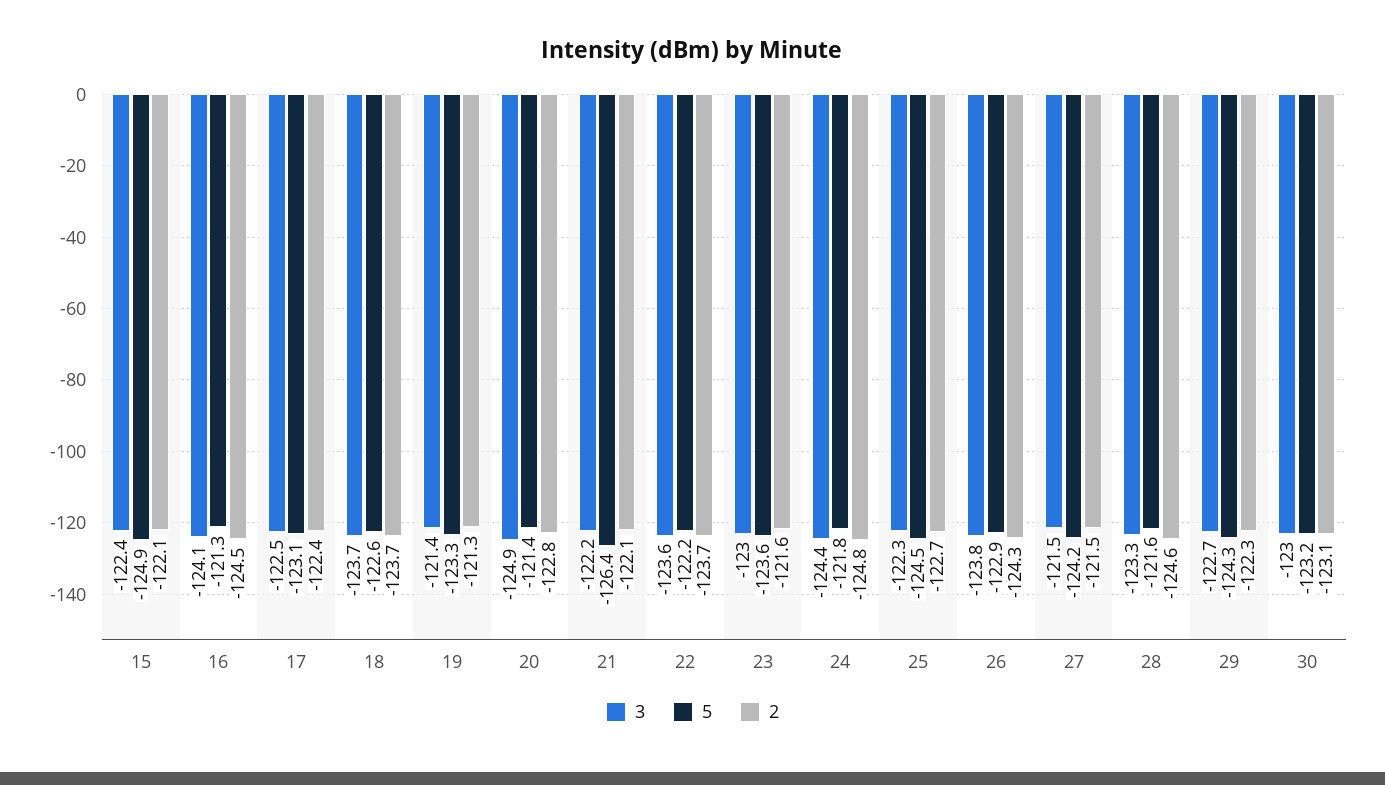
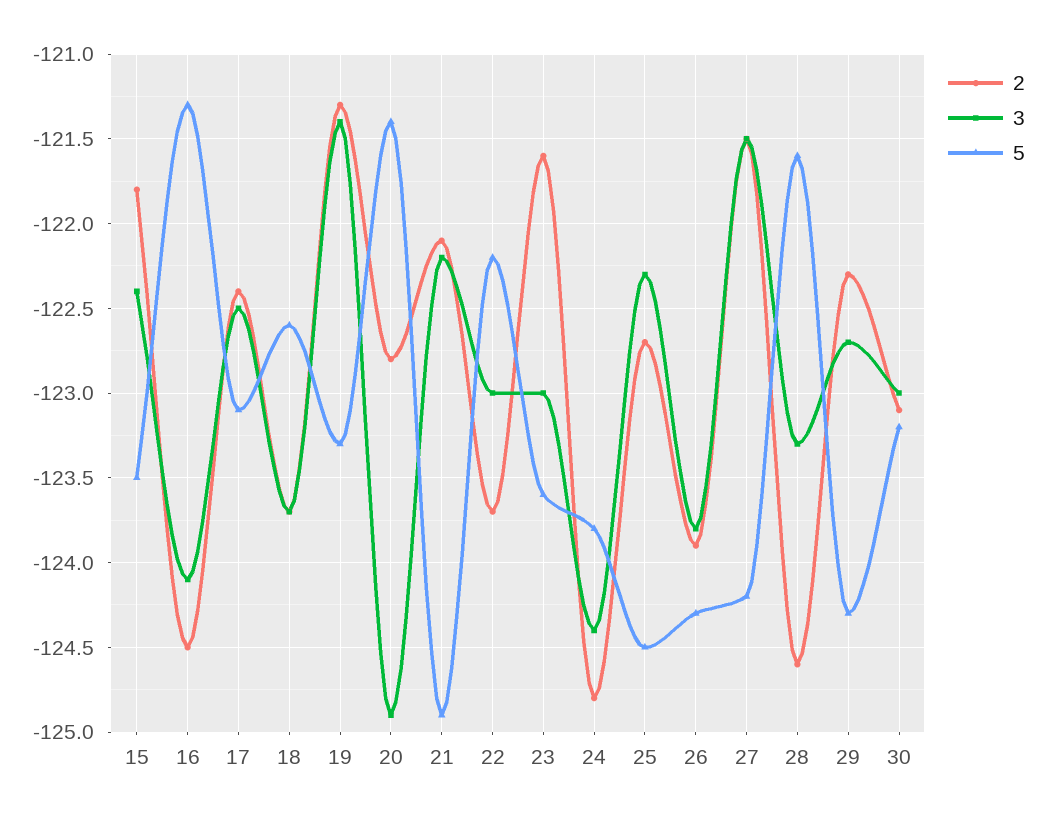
5, 15: -124.9 -> -123.5
2, 15: -122.1 -> -121.8
5, 21: -126.4 -> -124.9
3, 22: -123.6 -> -123
5, 24: -121.8 -> -123.8
5, 26: -122.9 -> -124.3
2, 26: -124.3 -> -123.9

